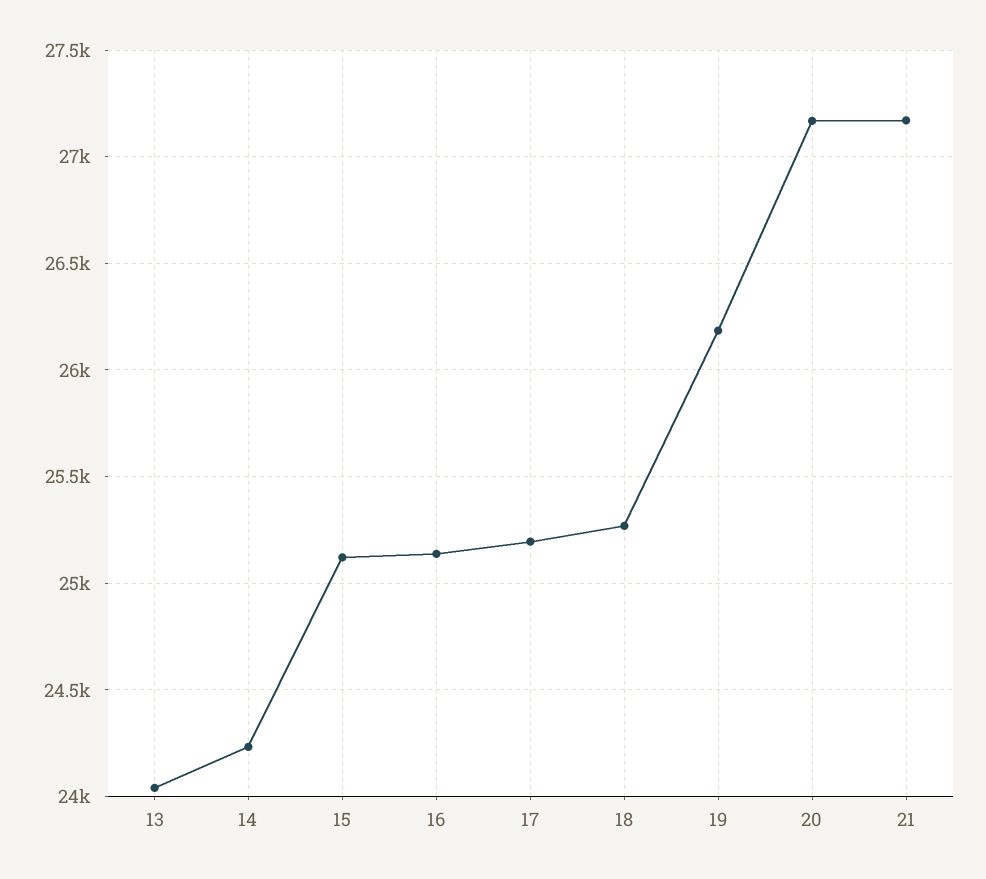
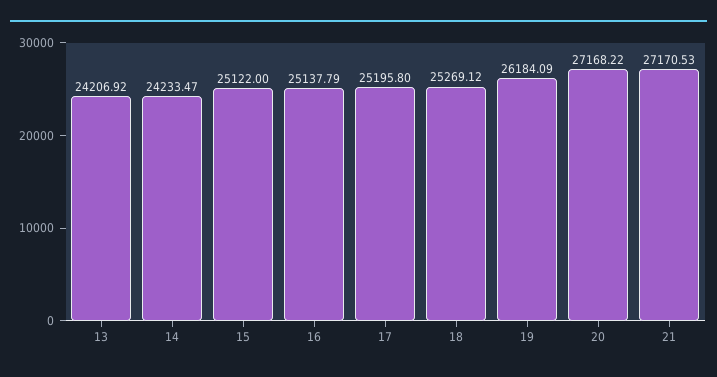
13: 24050 -> 24206.92

